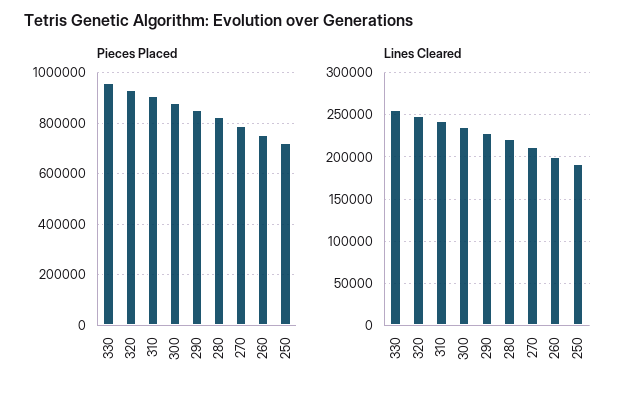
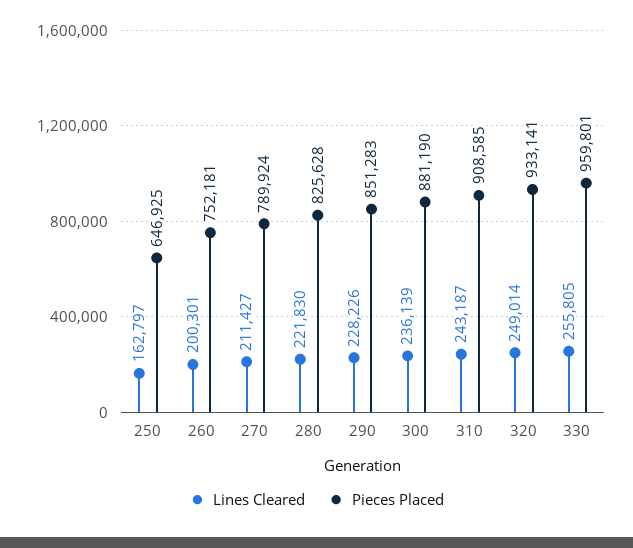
Pieces Placed, 250: 725000 -> 646925
Lines Cleared, 250: 190000 -> 162797

